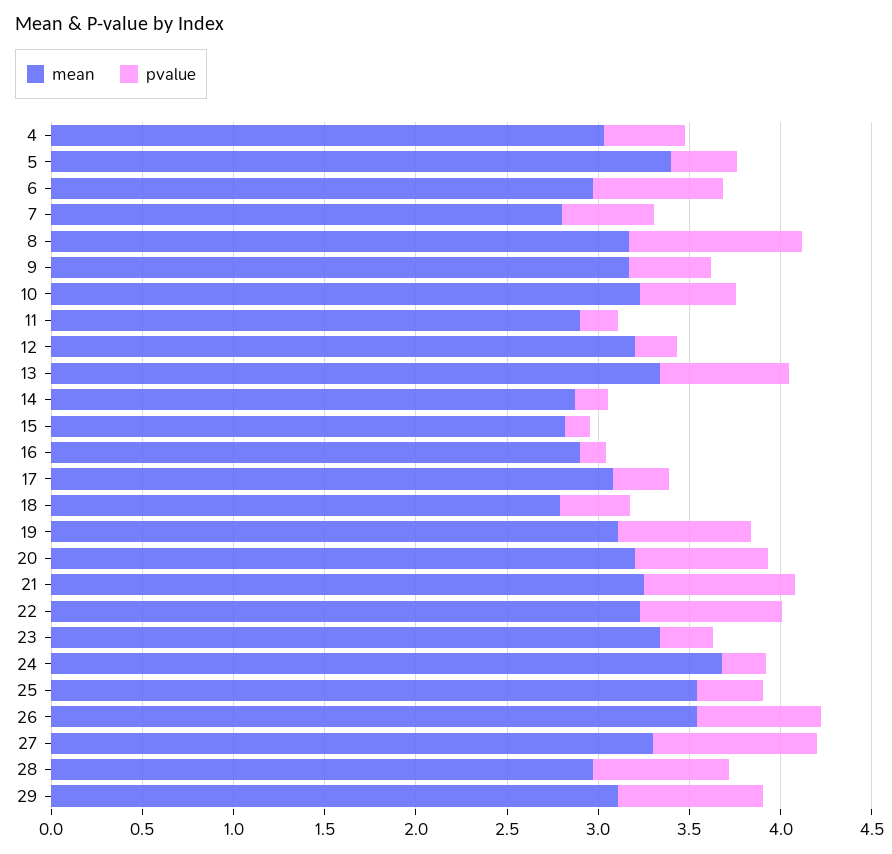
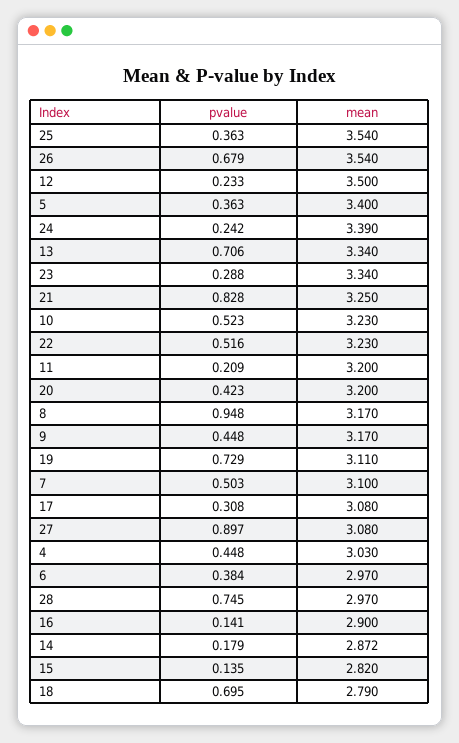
pvalue, 6: 0.7 -> 0.384
mean, 7: 2.8 -> 3.1
mean, 11: 2.9 -> 3.2
mean, 12: 3.2 -> 3.5
pvalue, 18: 0.4 -> 0.695
pvalue, 20: 0.7 -> 0.423
pvalue, 22: 0.8 -> 0.516
mean, 24: 3.7 -> 3.39
mean, 27: 3.3 -> 3.08
mean, 29: 3.1 -> none
pvalue, 29: 0.8 -> none

